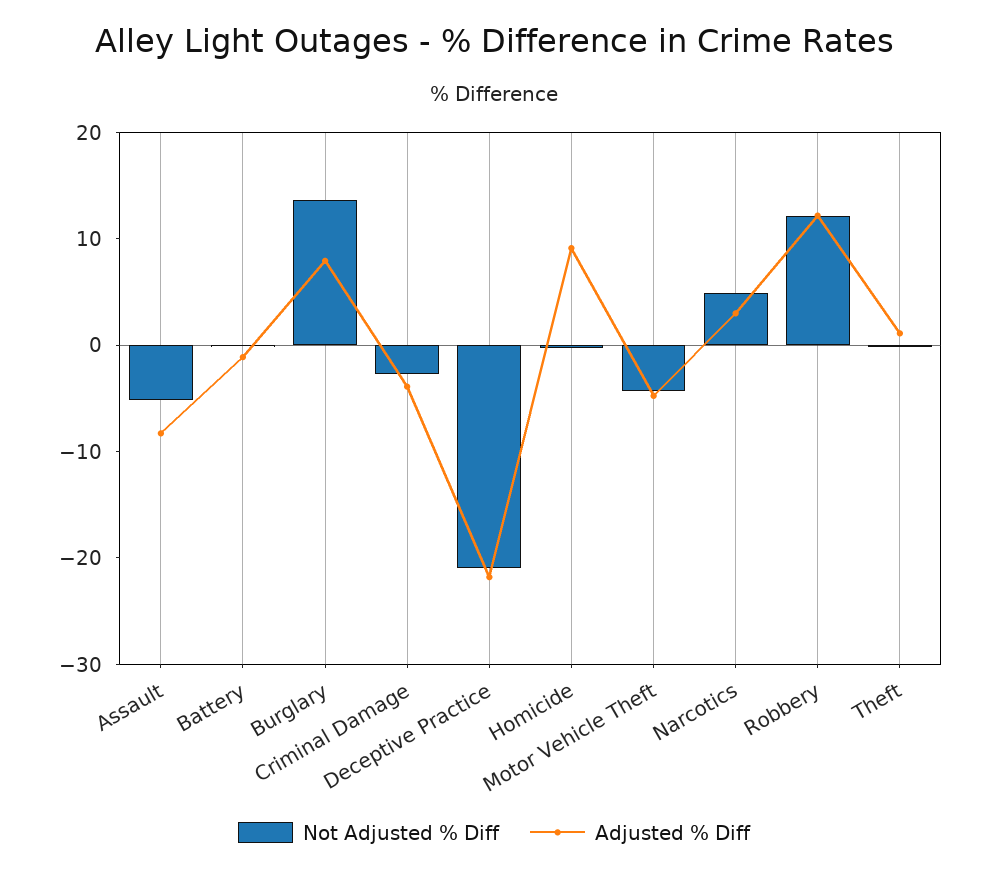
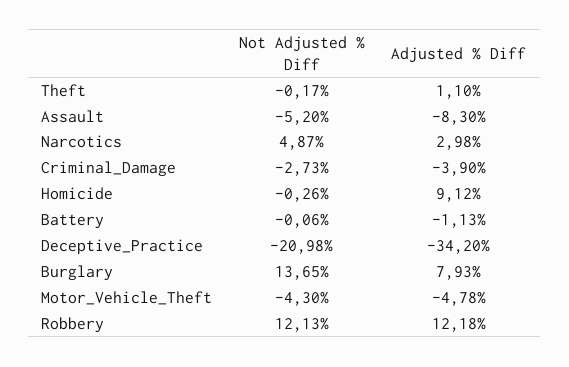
Adjusted % Diff, Deceptive Practice: -22 -> -34.2

